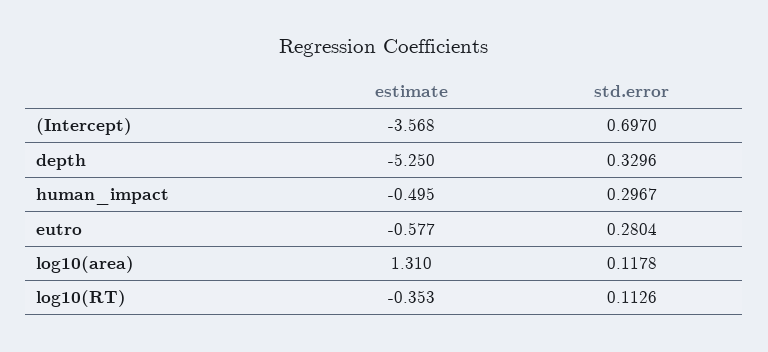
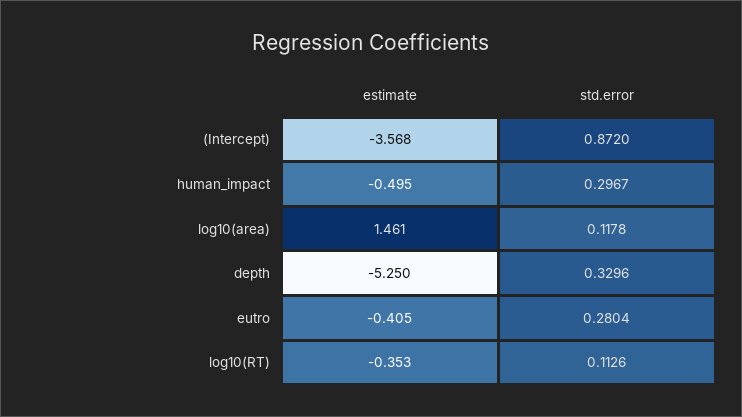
std.error, (Intercept): 0.697 -> 0.872
estimate, eutro: -0.577 -> -0.405
estimate, log10(area): 1.31 -> 1.461

